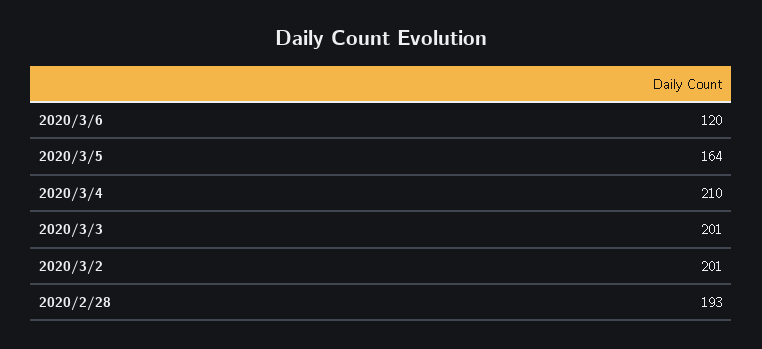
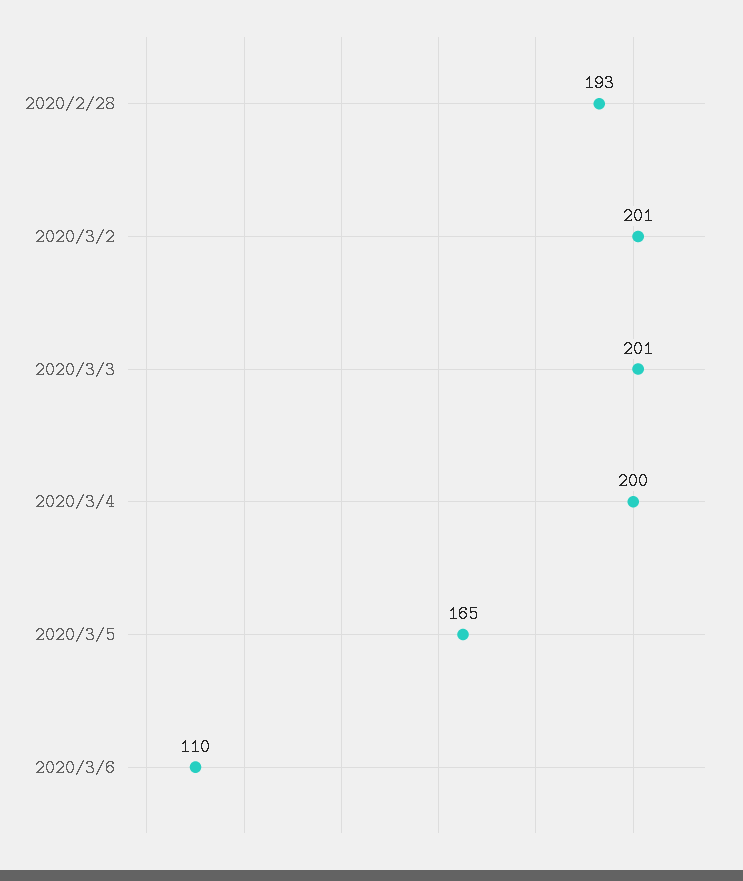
2020/3/6: 120 -> 110
2020/3/5: 164 -> 165
2020/3/4: 210 -> 200

